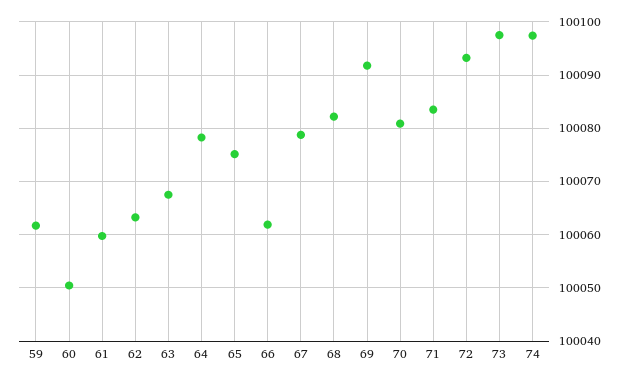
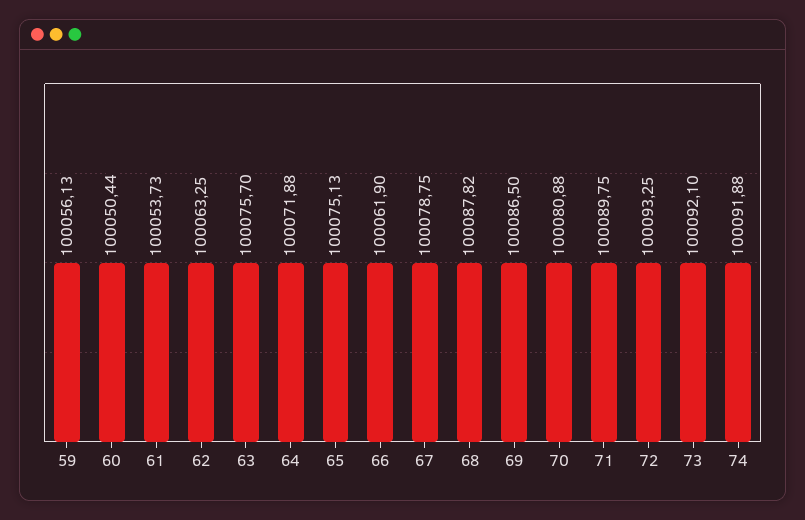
59: 100062 -> 100056.13
61: 100060 -> 100053.73
63: 100068 -> 100075.7
64: 100078 -> 100071.88
68: 100082 -> 100087.82
69: 100092 -> 100086.5
71: 100084 -> 100089.75
73: 100098 -> 100092.1
74: 100098 -> 100091.88

